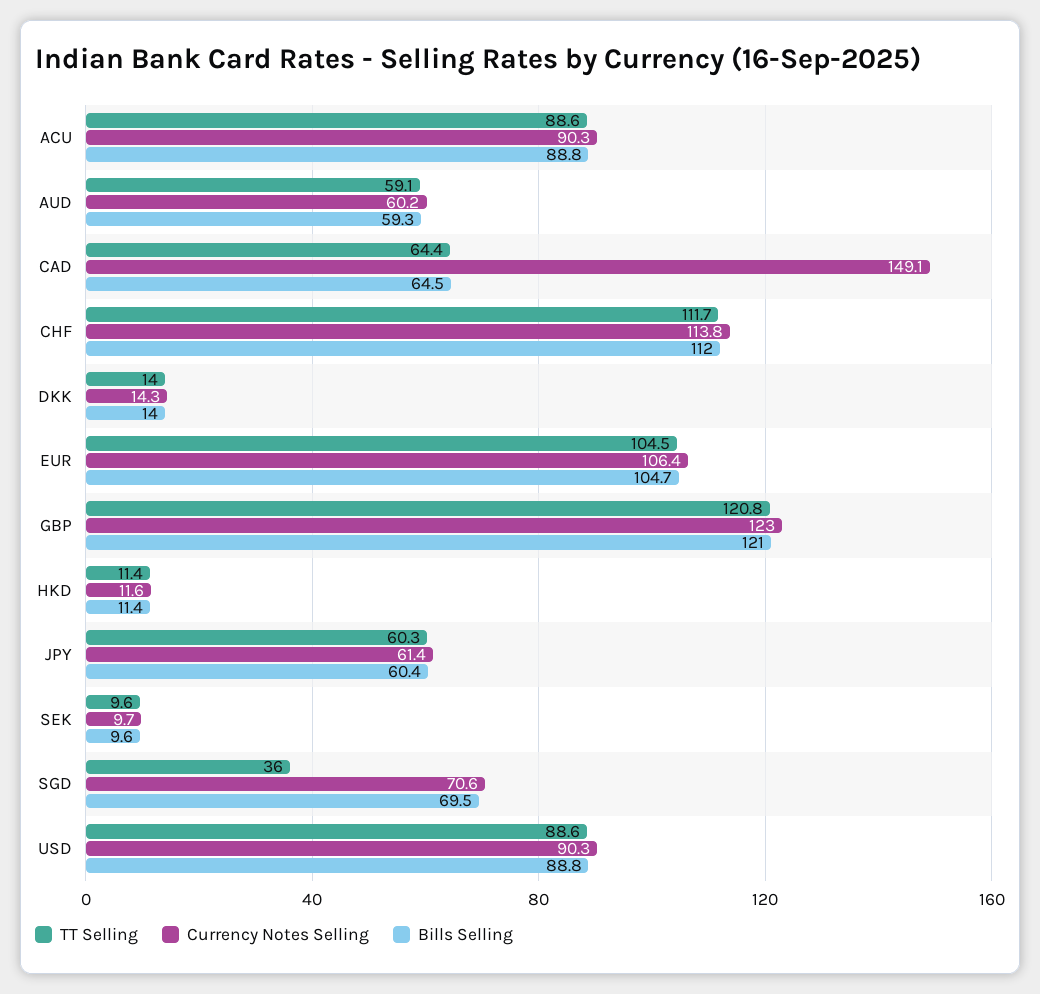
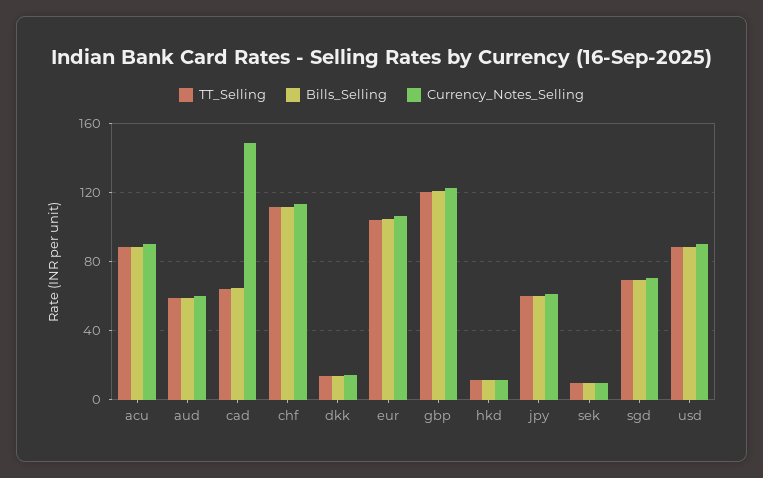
TT Selling, SGD: 36 -> 70

